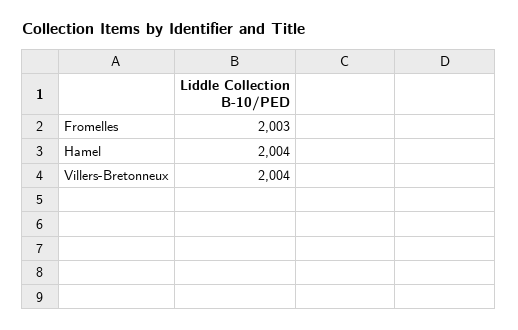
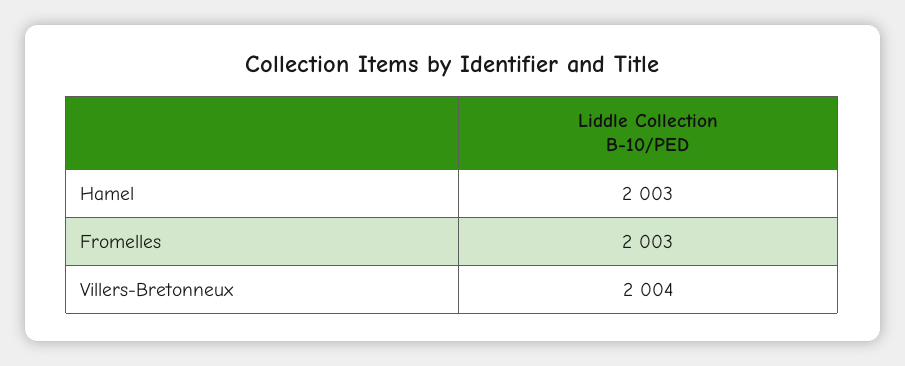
Hamel: 2004 -> 2003

